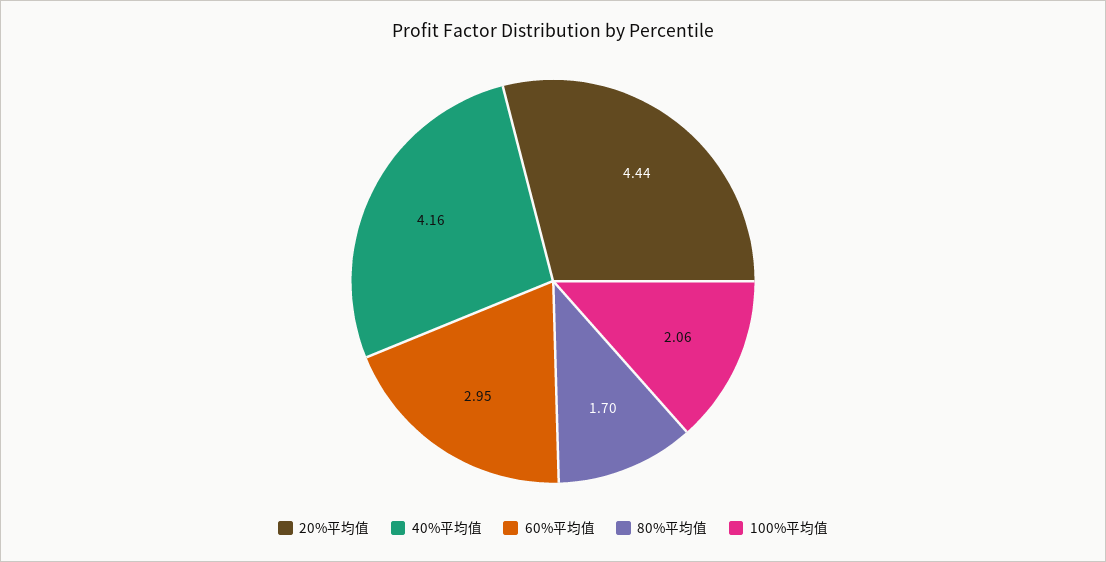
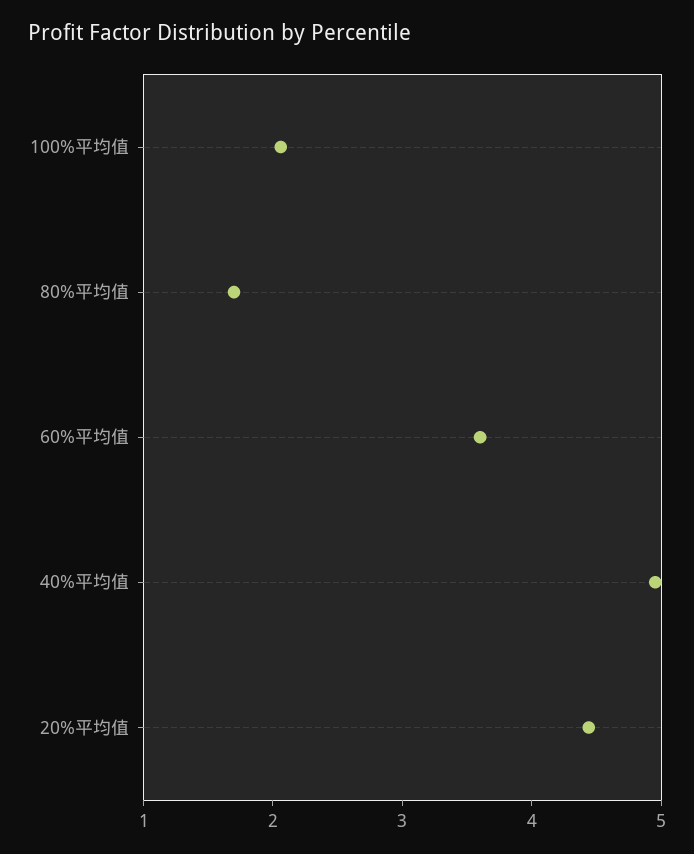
40%平均值: 4.16 -> 5
60%平均值: 2.95 -> 3.6

